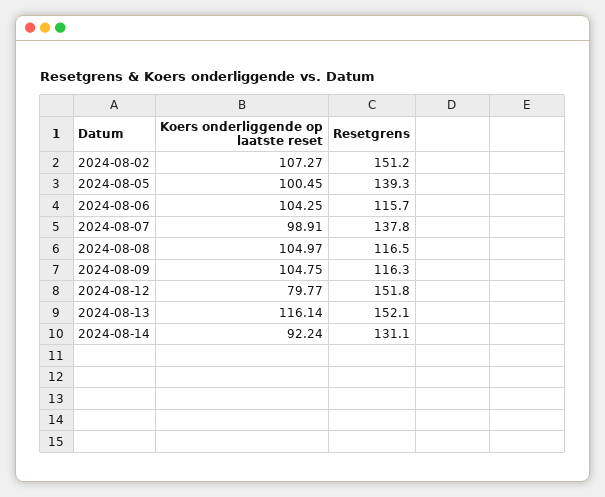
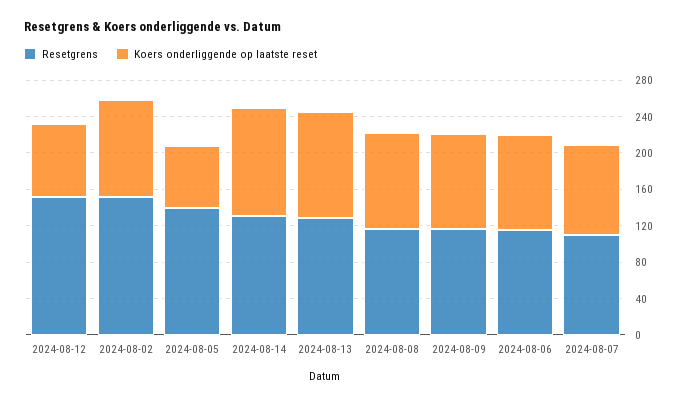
Koers onderliggende op laatste reset, 2024-08-05: 100.45 -> 70
Resetgrens, 2024-08-07: 137.8 -> 110
Resetgrens, 2024-08-13: 152.1 -> 130
Koers onderliggende op laatste reset, 2024-08-14: 92.24 -> 120

